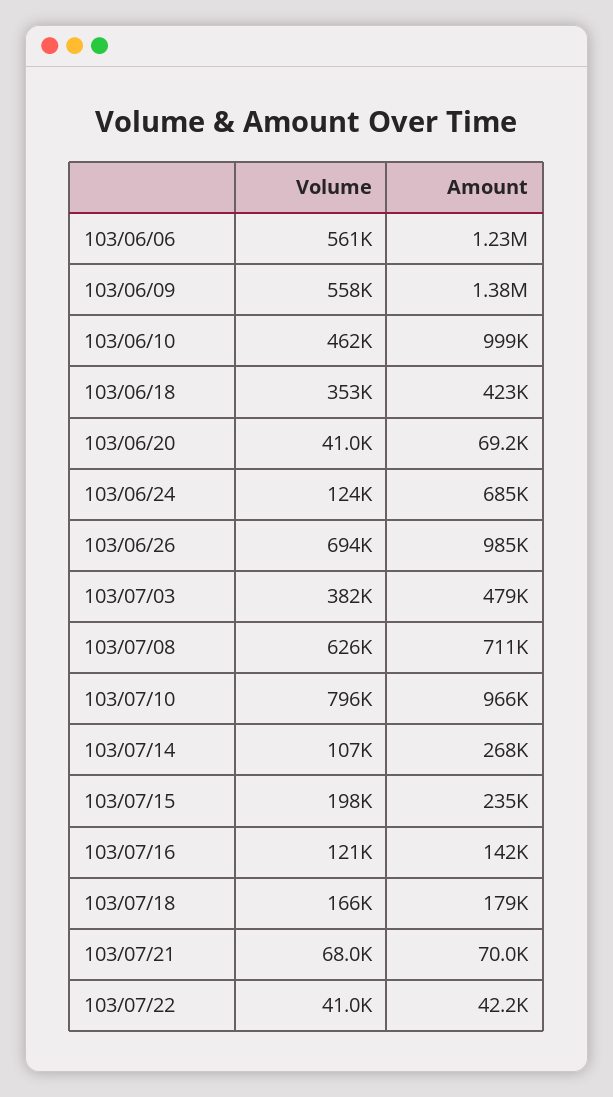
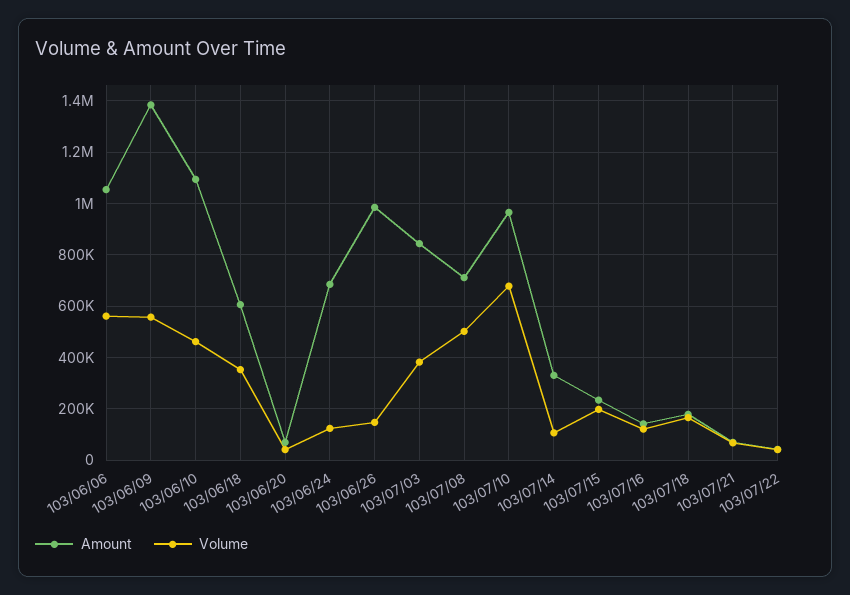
Amount, 103/06/06: 1230000 -> 1050000
Amount, 103/06/10: 999000 -> 1100000
Amount, 103/06/18: 423000 -> 600000
Volume, 103/06/26: 694000 -> 150000
Amount, 103/07/03: 479000 -> 850000
Volume, 103/07/08: 626000 -> 500000
Volume, 103/07/10: 796000 -> 675000
Amount, 103/07/14: 268000 -> 325000

